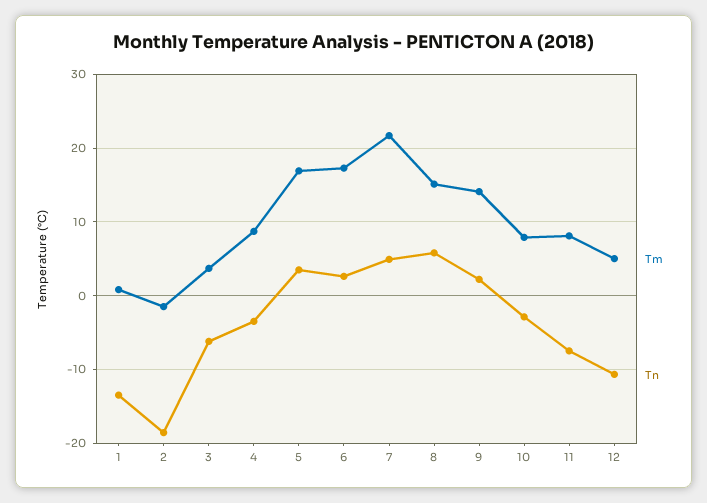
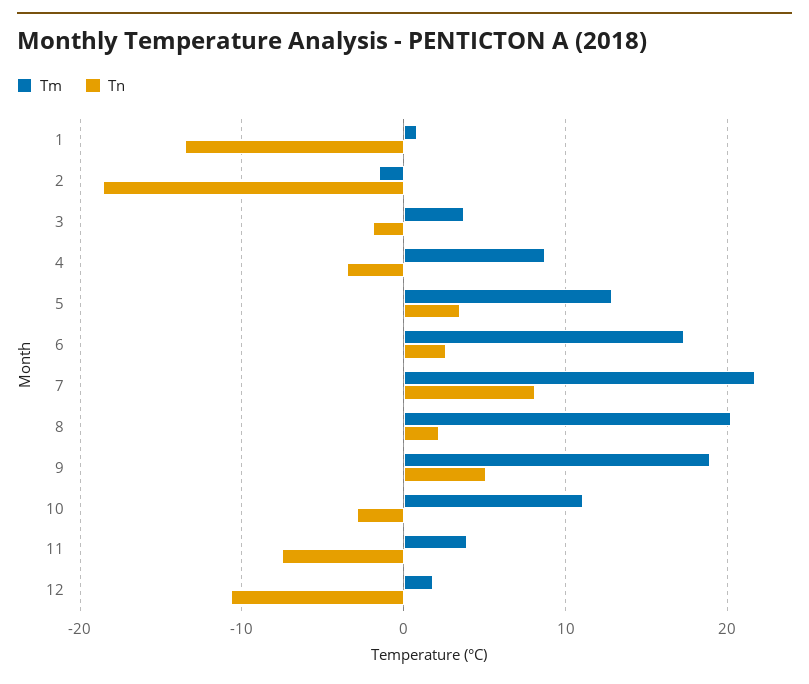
Tn, 3: -6 -> -2
Tm, 5: 17 -> 13
Tn, 7: 5 -> 8
Tm, 8: 15 -> 20
Tn, 8: 6 -> 2
Tm, 9: 14 -> 19
Tn, 9: 2 -> 5
Tm, 10: 8 -> 11
Tm, 11: 8 -> 4
Tm, 12: 5 -> 2

